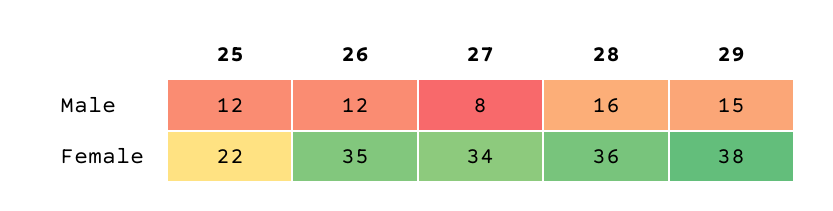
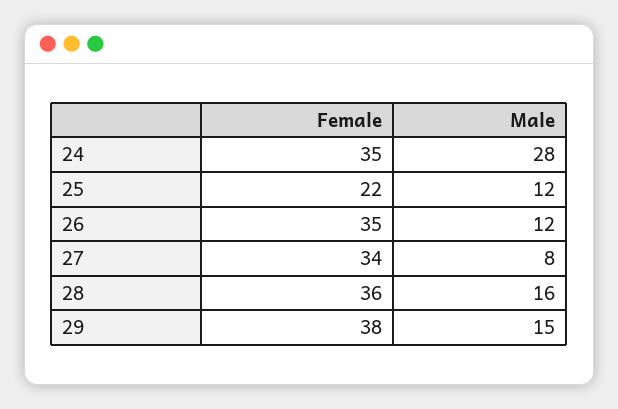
24, Female: none -> 35
24, Male: none -> 28

